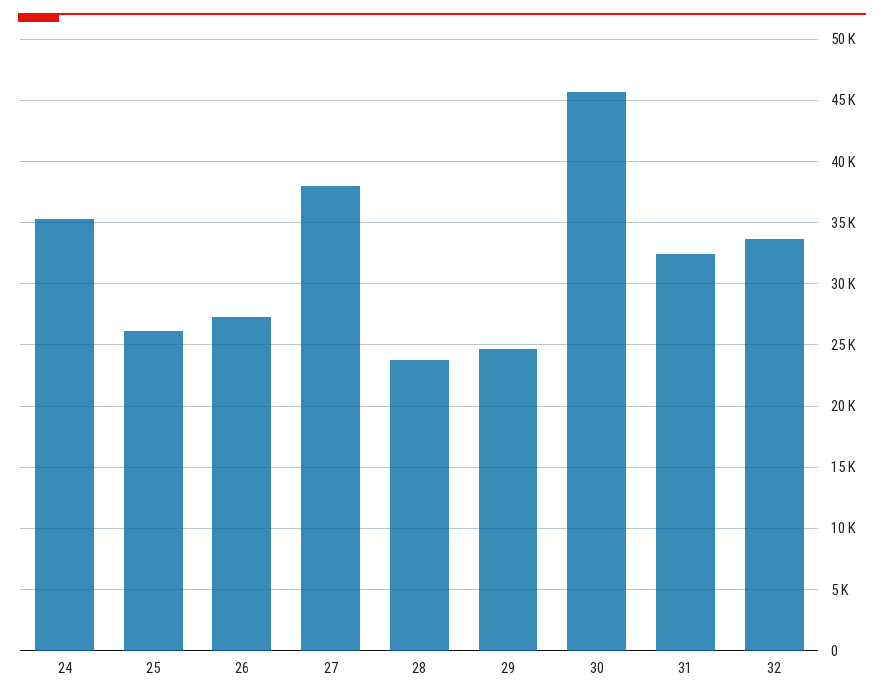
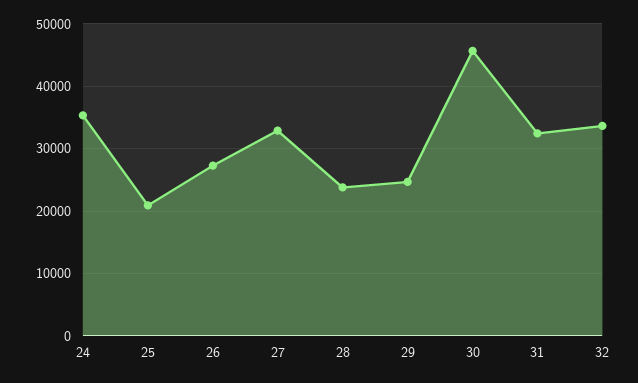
25: 26000 -> 21000
27: 38000 -> 33000

